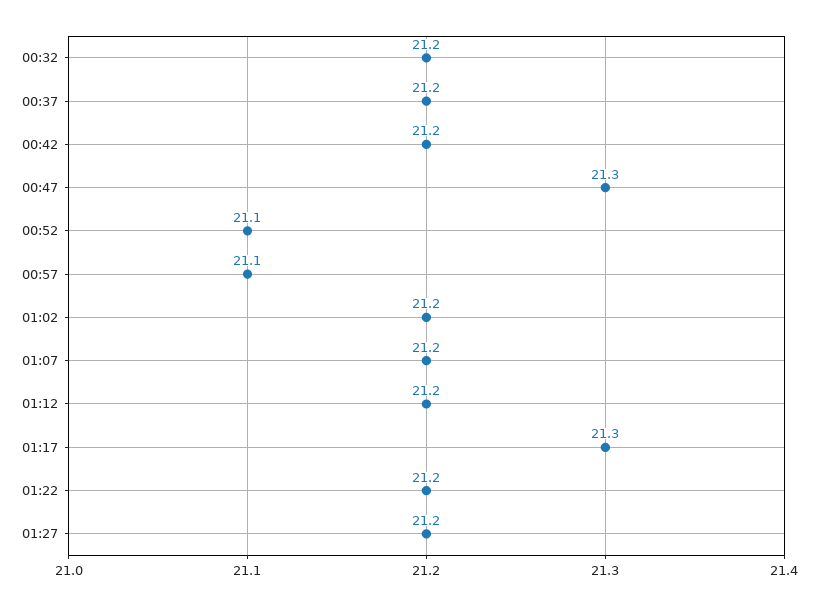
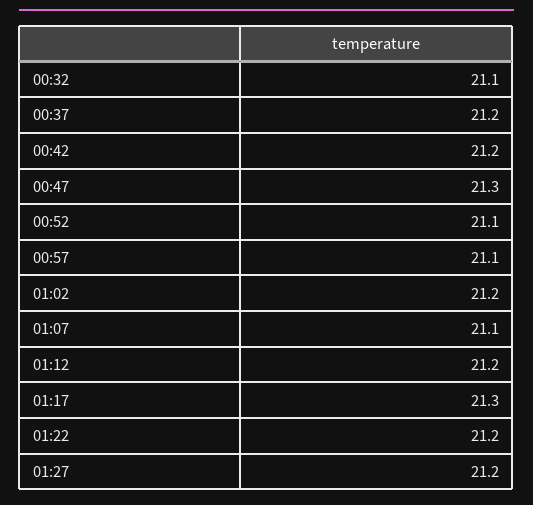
00:32: 21.2 -> 21.1
01:07: 21.2 -> 21.1

